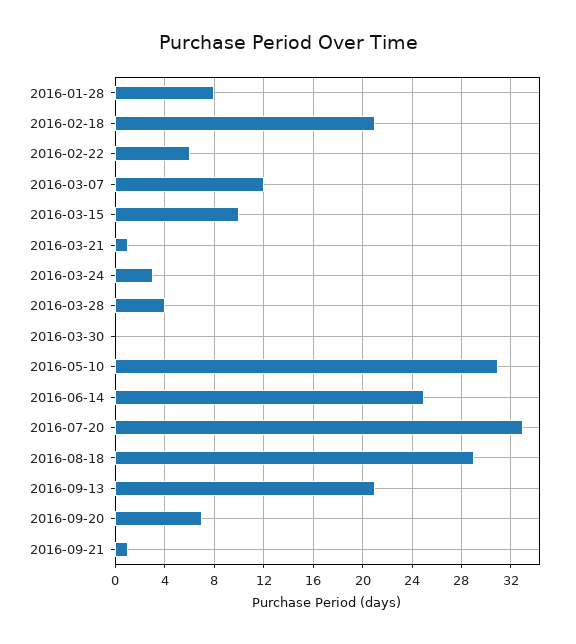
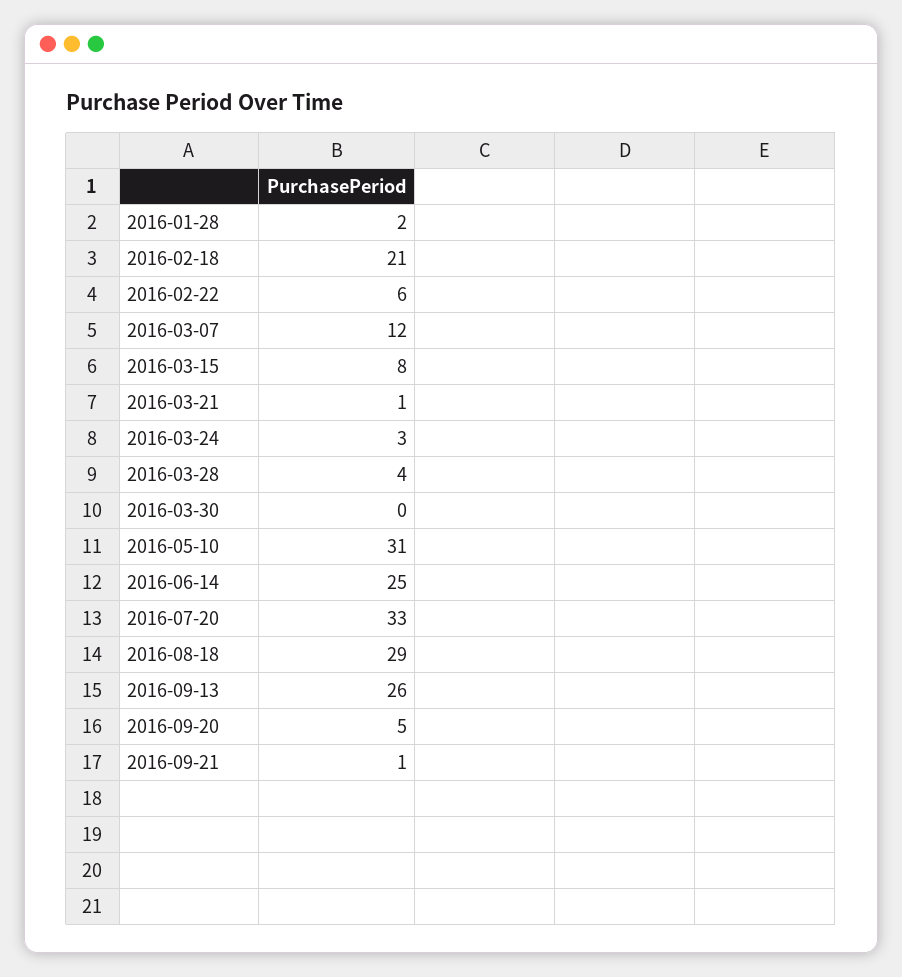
2016-01-28: 8 -> 2
2016-03-15: 10 -> 8
2016-09-13: 21 -> 26
2016-09-20: 7 -> 5

